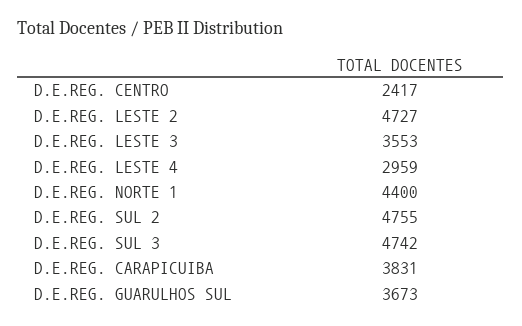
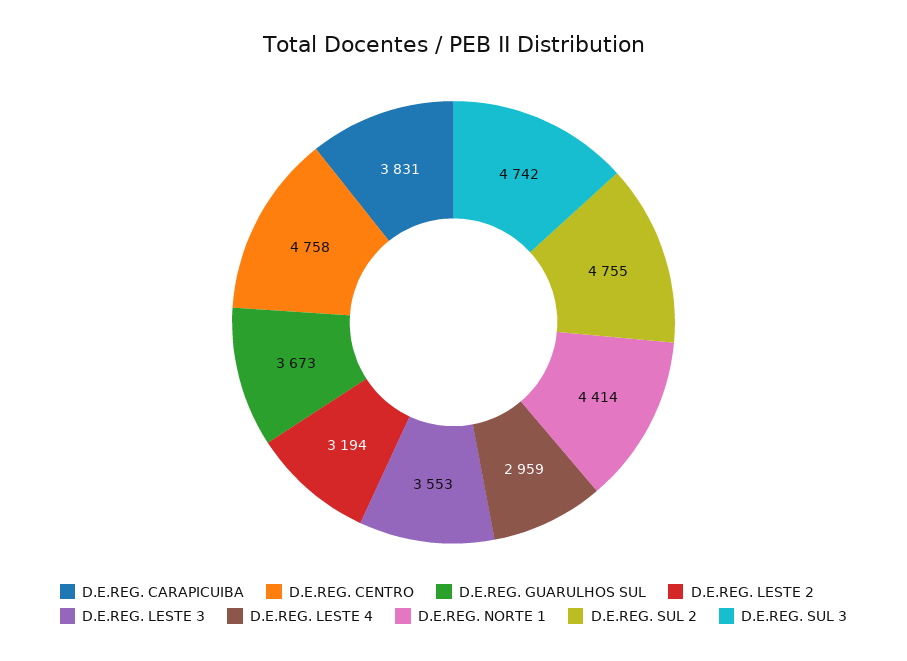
D.E.REG. CENTRO: 2417 -> 4758
D.E.REG. LESTE 2: 4727 -> 3194
D.E.REG. NORTE 1: 4400 -> 4414

